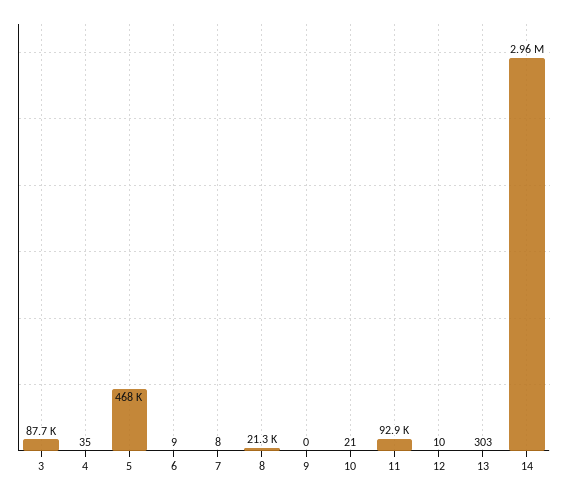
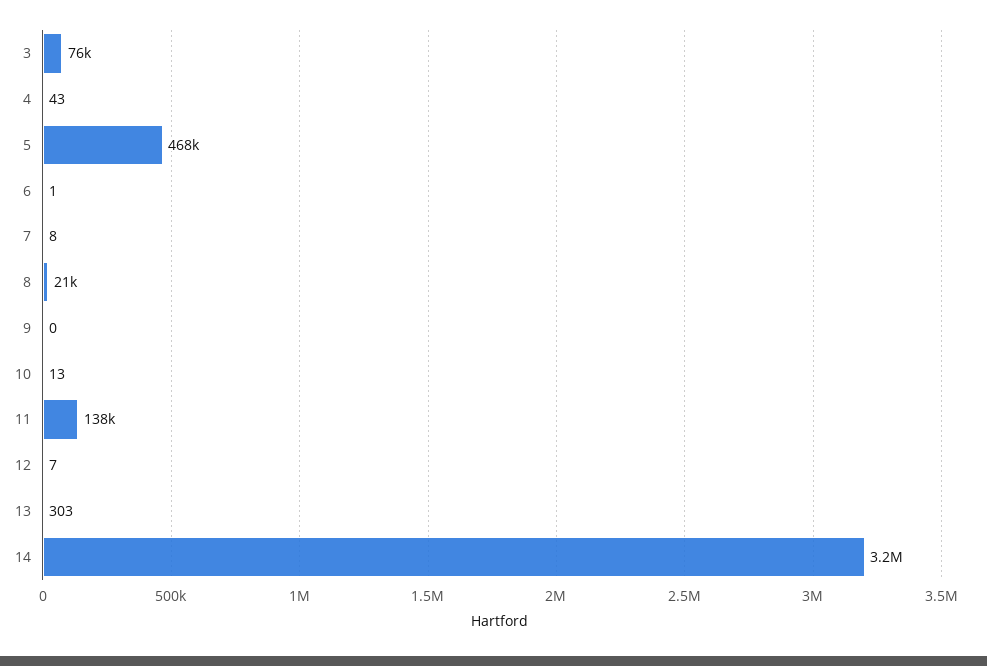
3: 87700 -> 76000
4: 35 -> 43
6: 9 -> 1
10: 21 -> 13
11: 92900 -> 138000
12: 10 -> 7
14: 2960000 -> 3200000

